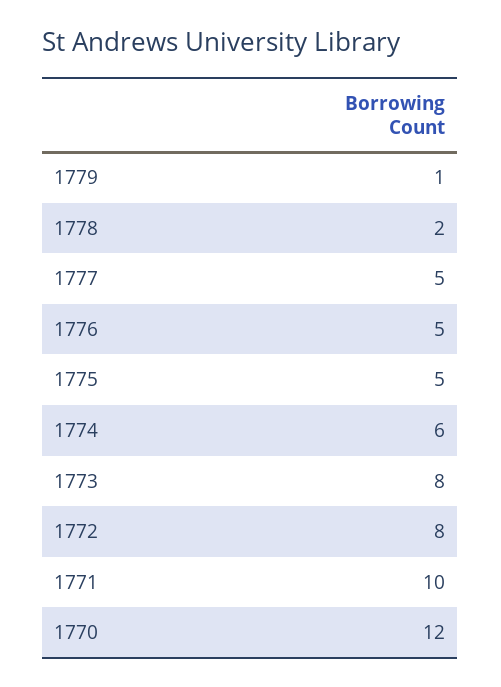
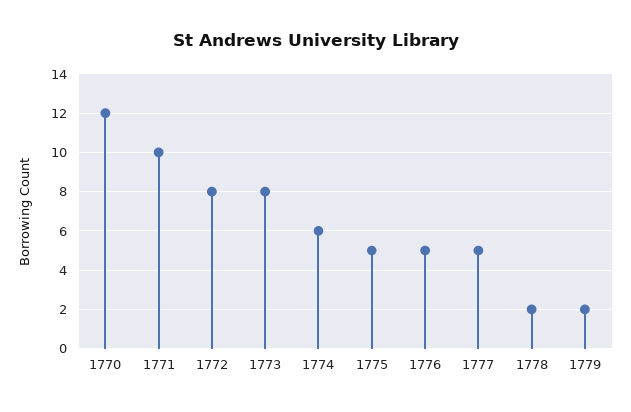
1779: 1 -> 2

